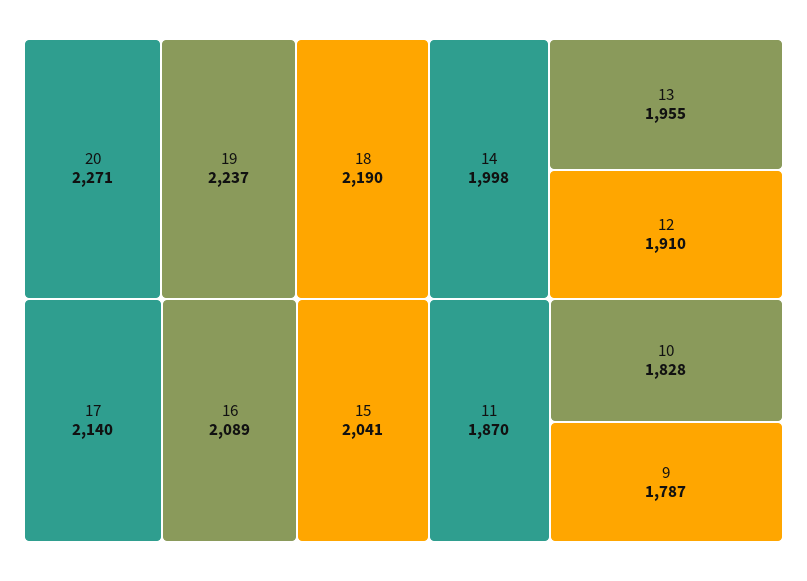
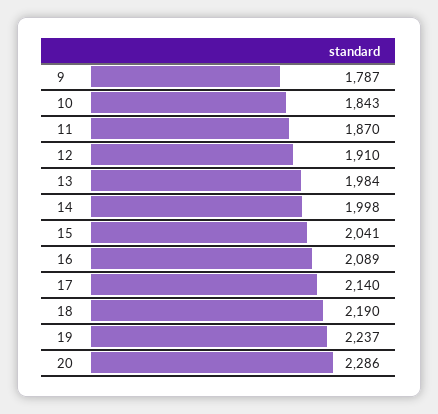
20: 2271 -> 2286
13: 1955 -> 1984
10: 1828 -> 1843

